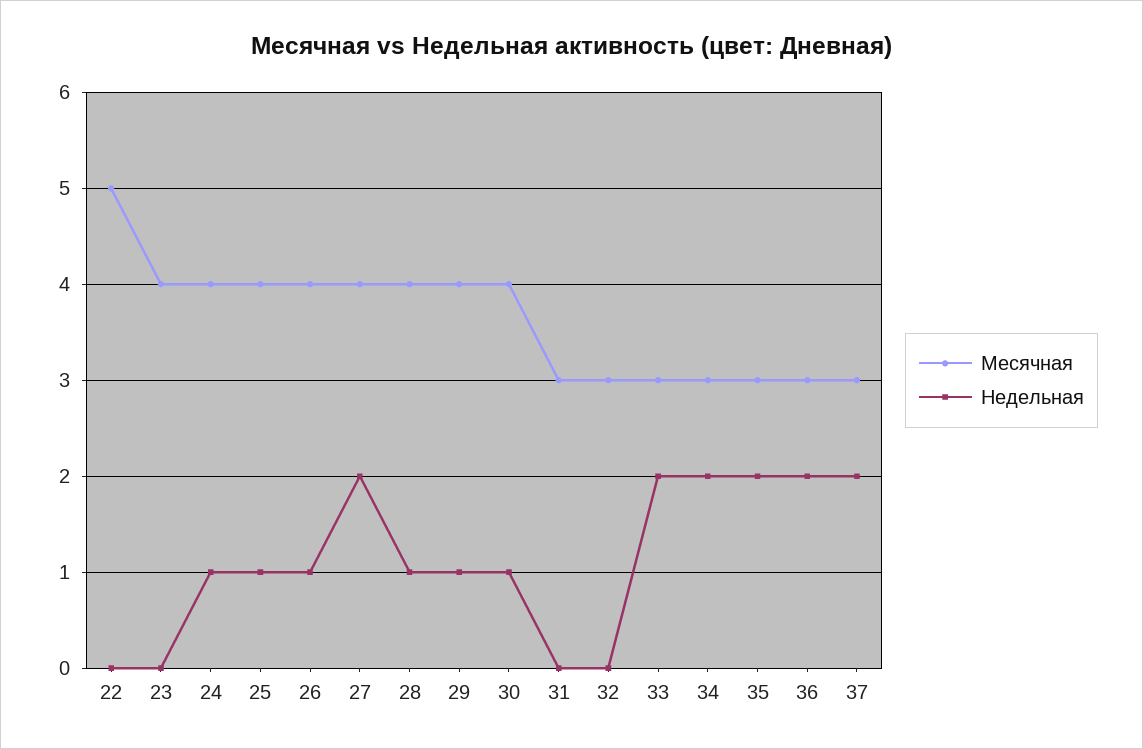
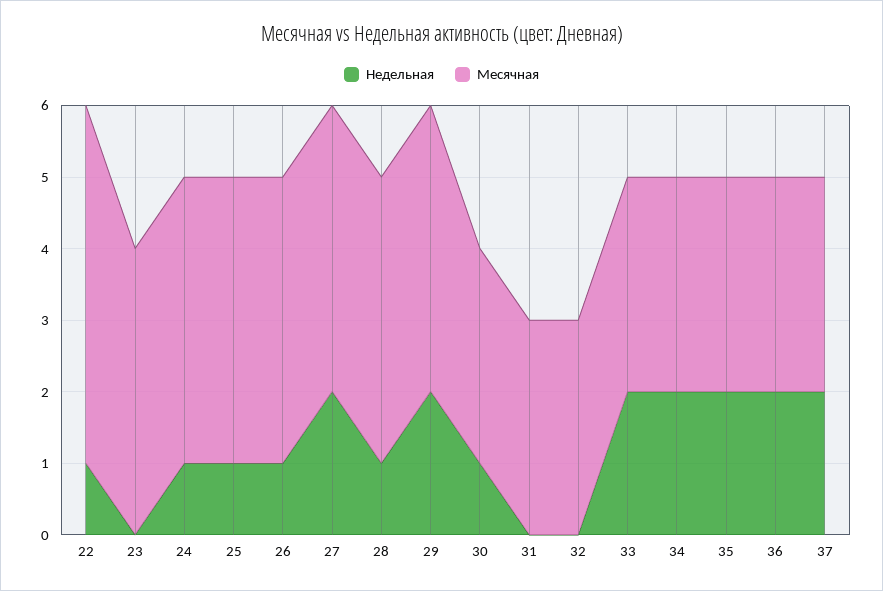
Недельная, 22: 0 -> 1
Недельная, 29: 1 -> 2
Месячная, 30: 4 -> 3

